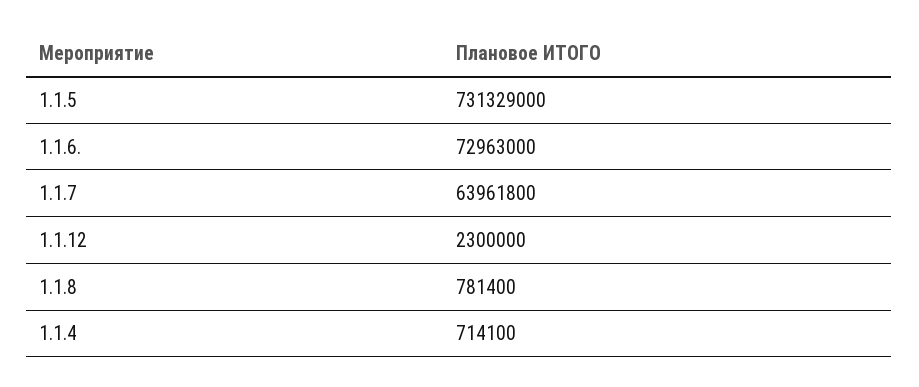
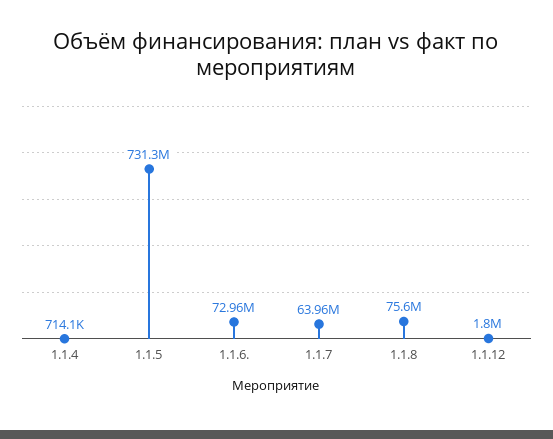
1.1.12: 2300000 -> 1800000
1.1.8: 781400 -> 75600000

